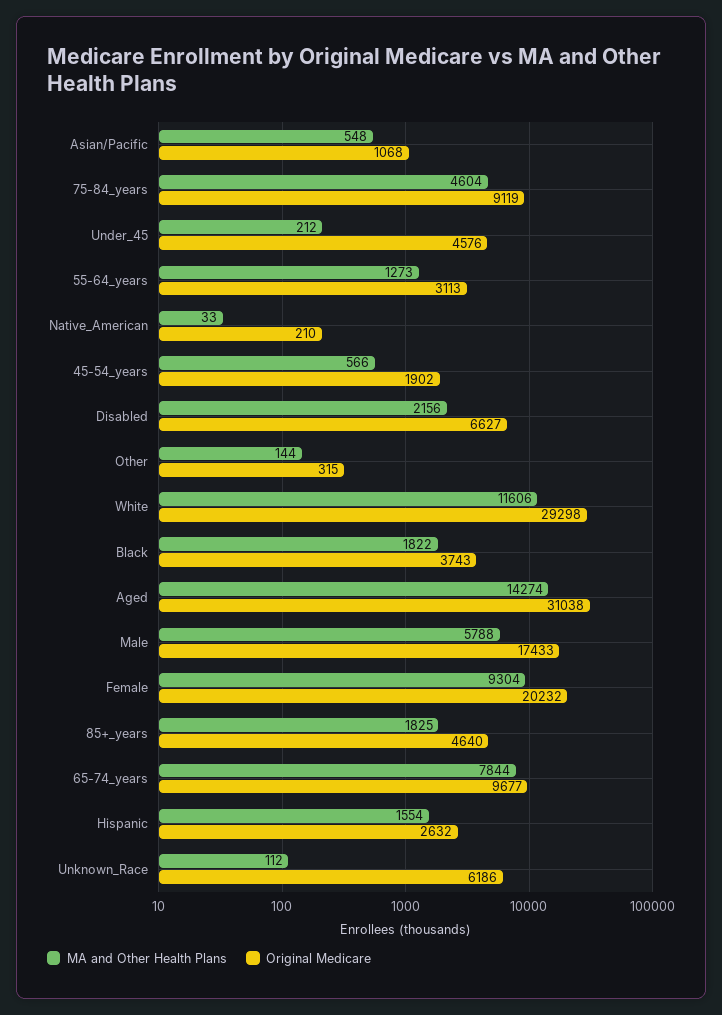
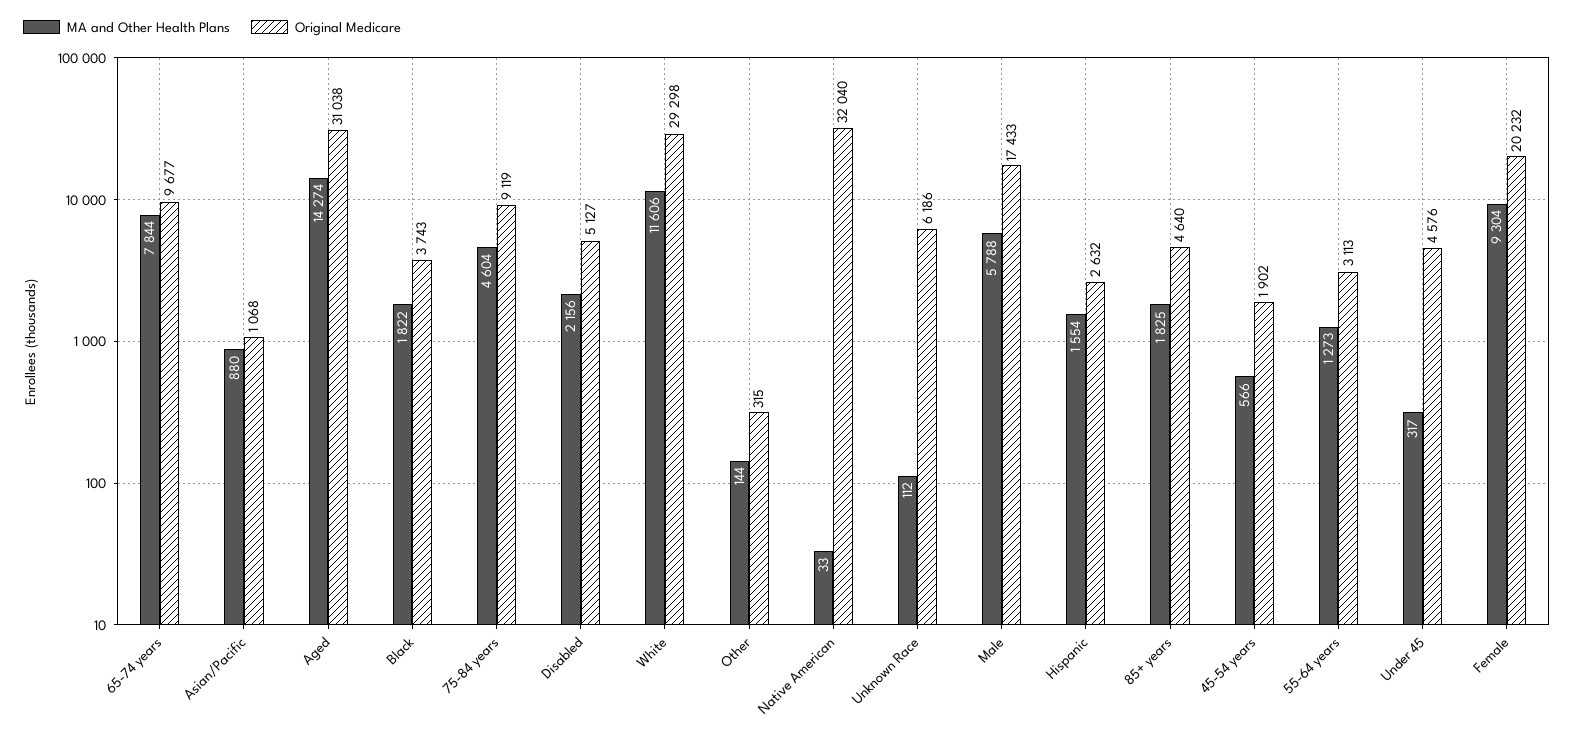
MA and Other Health Plans, Asian/Pacific: 548 -> 880
MA and Other Health Plans, Under_45: 212 -> 317
Original Medicare, Native_American: 210 -> 32040
Original Medicare, Disabled: 6627 -> 5127

